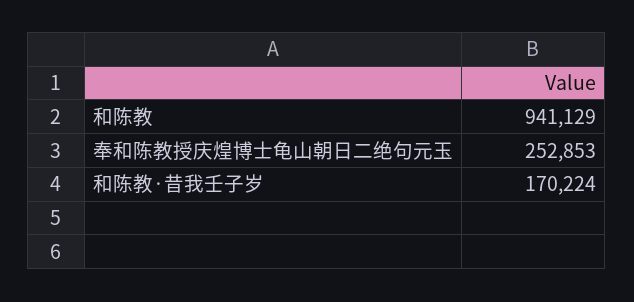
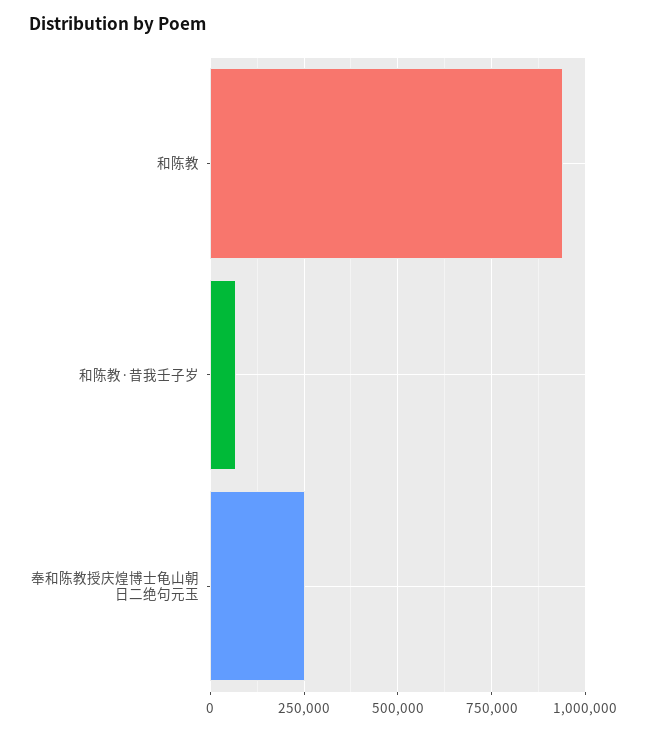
和陈教·昔我壬子岁: 170224 -> 75000

